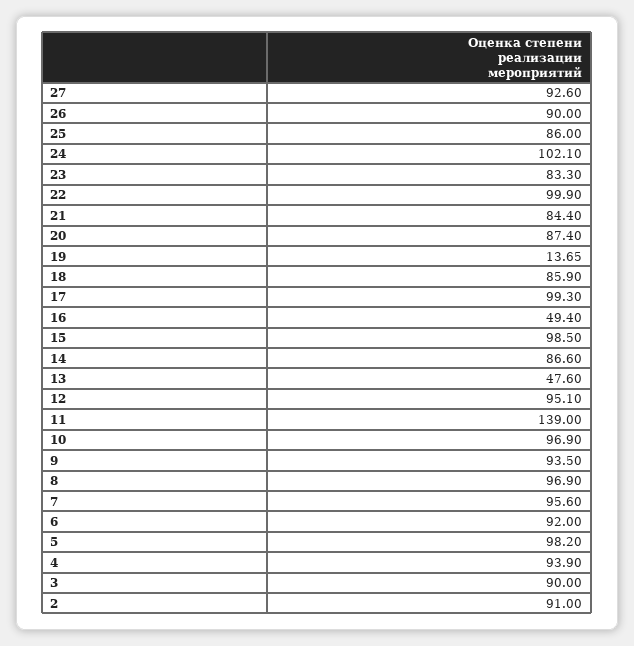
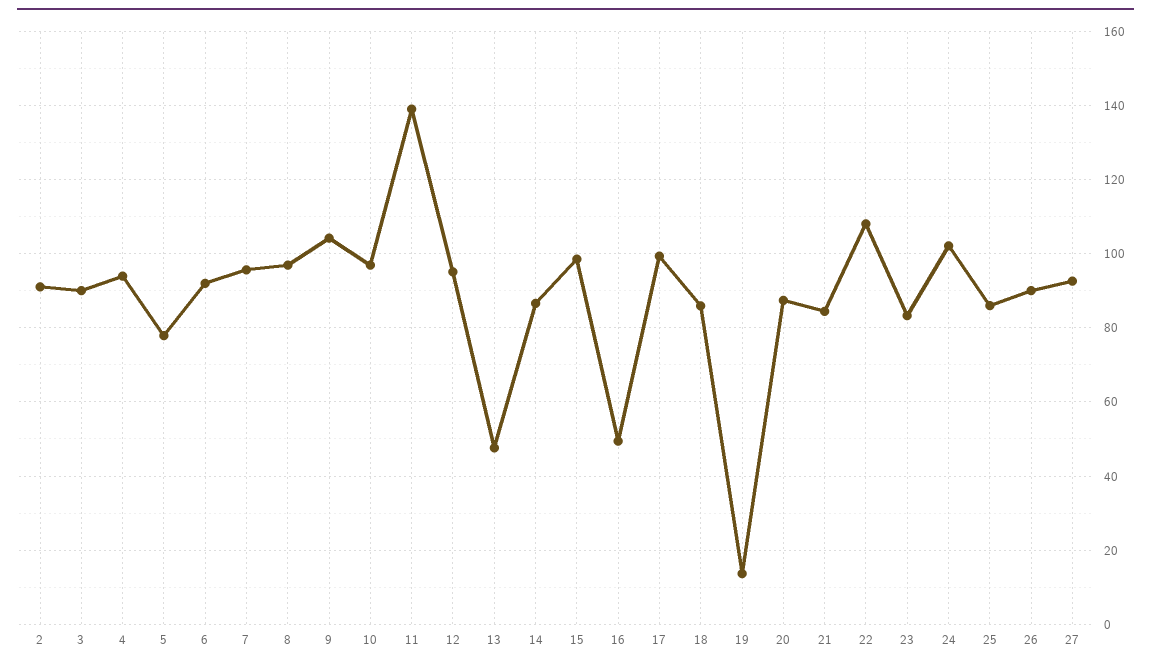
22: 99.9 -> 108
9: 93.5 -> 104
5: 98.2 -> 78

